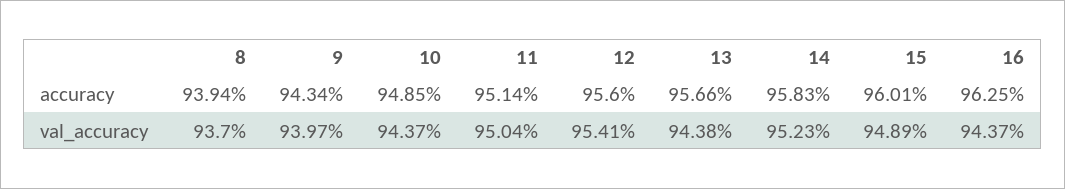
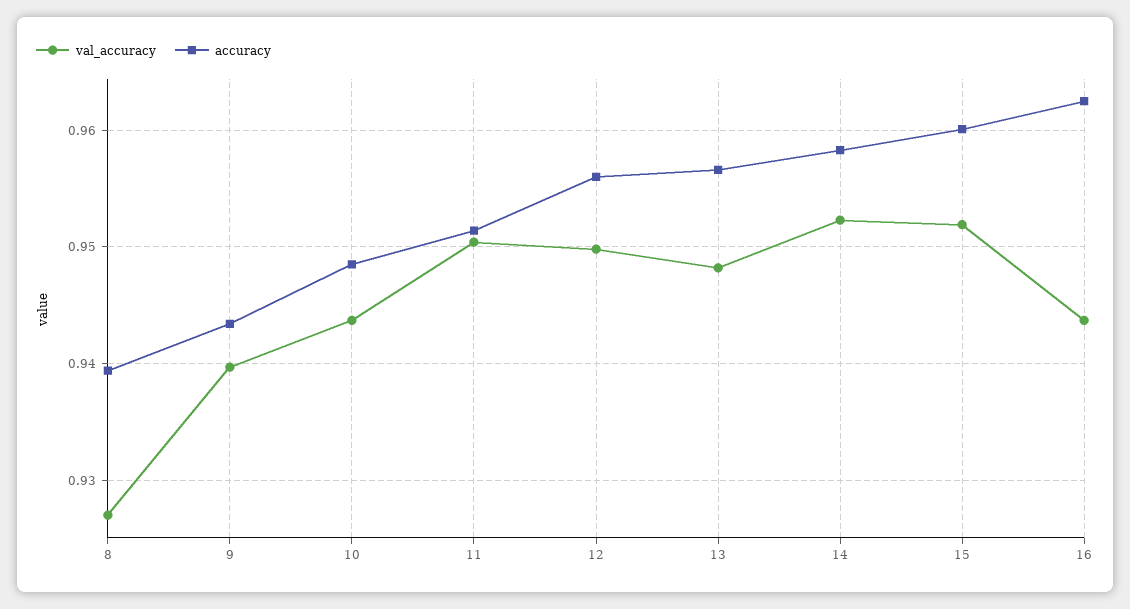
val_accuracy, 8: 0.937 -> 0.927
val_accuracy, 12: 0.9541 -> 0.95
val_accuracy, 13: 0.9438 -> 0.948
val_accuracy, 15: 0.9489 -> 0.952

